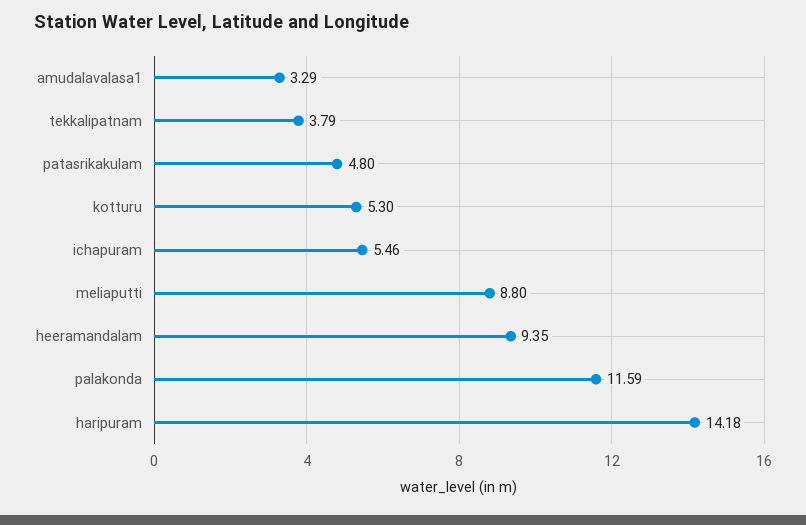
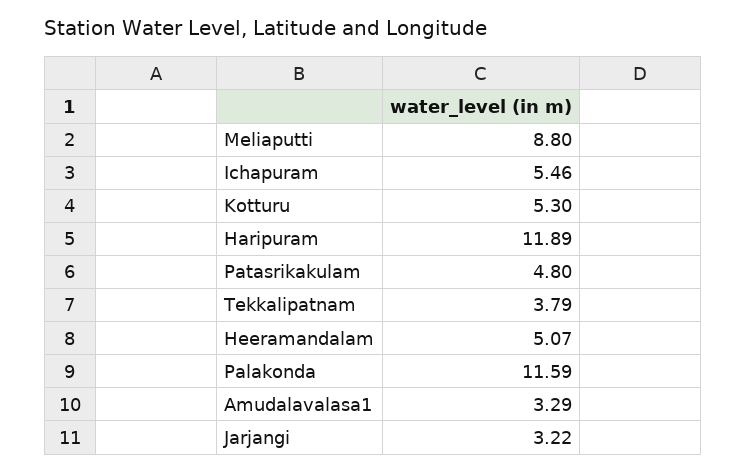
heeramandalam: 9.35 -> 5.07
haripuram: 14.18 -> 11.89
Jarjangi: none -> 3.22

